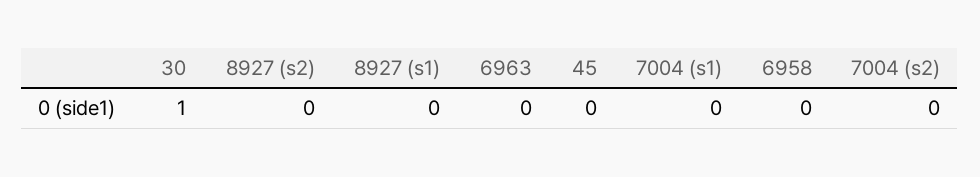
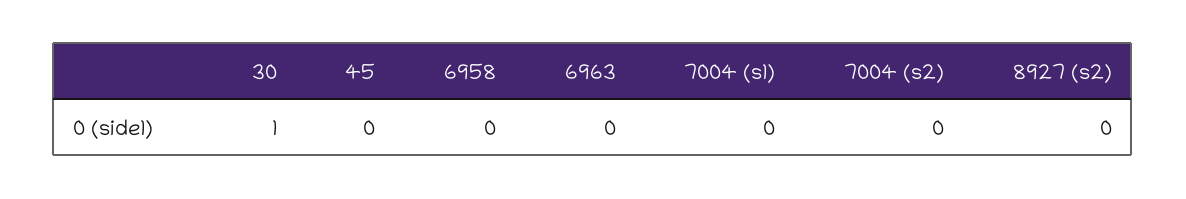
8927 (s1): 0 -> none

